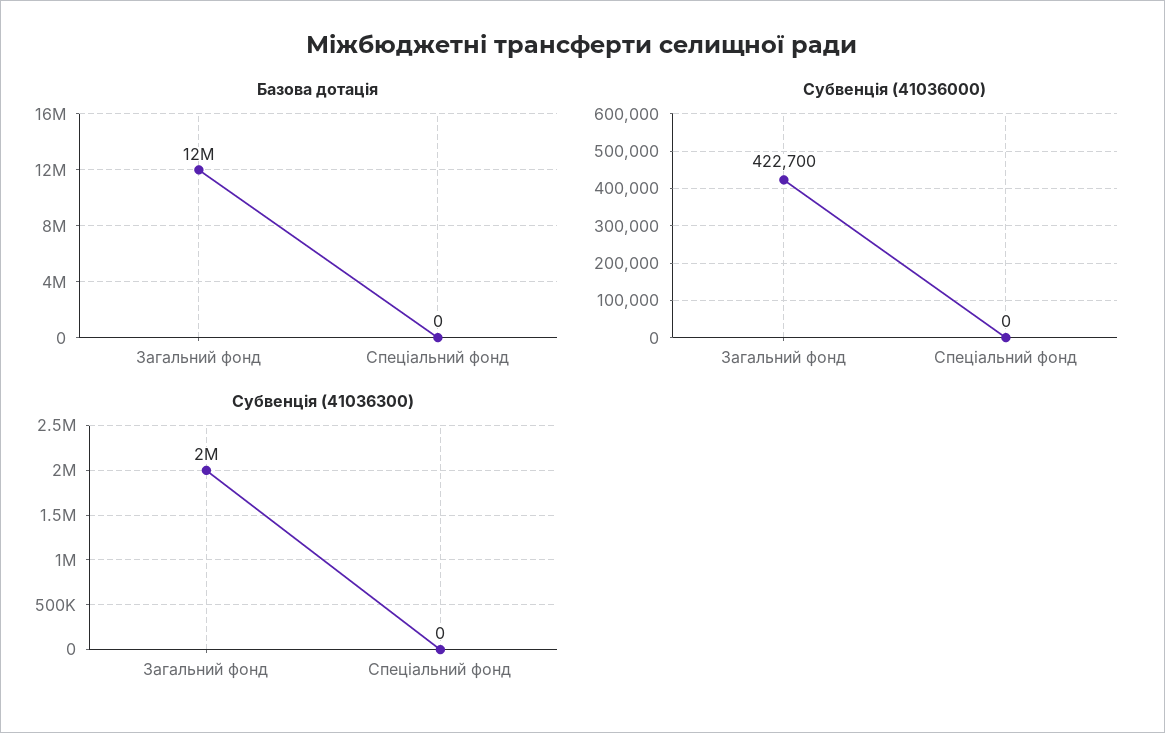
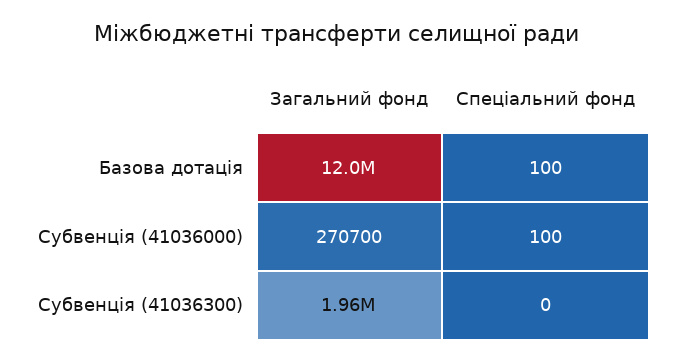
Базова дотація, Спеціальний фонд: 0 -> 100
Субвенція (41036000), Загальний фонд: 422700 -> 270700
Субвенція (41036000), Спеціальний фонд: 0 -> 100

